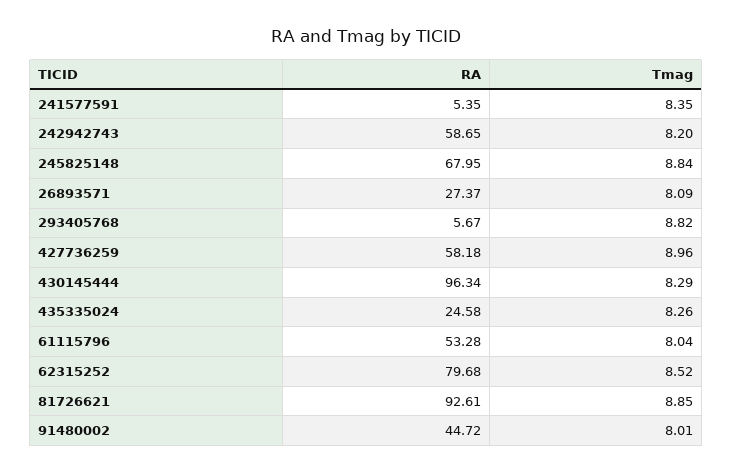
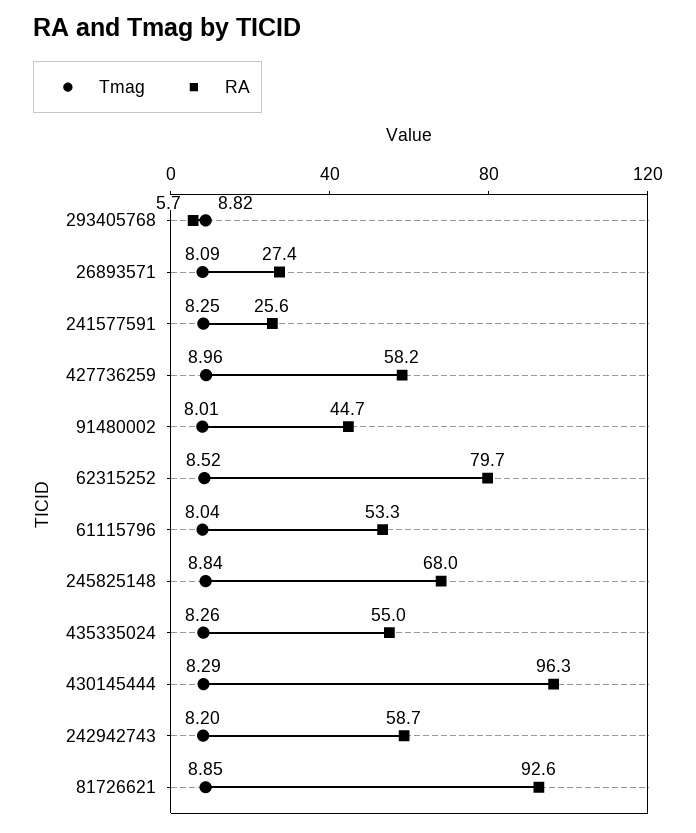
RA, 241577591: 5.35 -> 25.6
Tmag, 241577591: 8.35 -> 8.25
RA, 435335024: 24.58 -> 55

